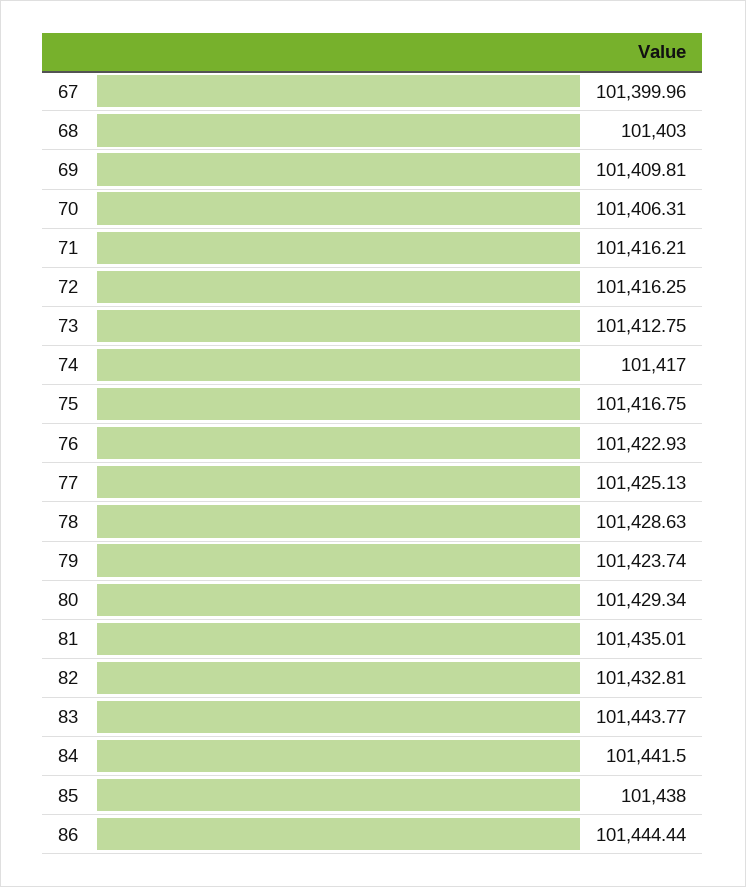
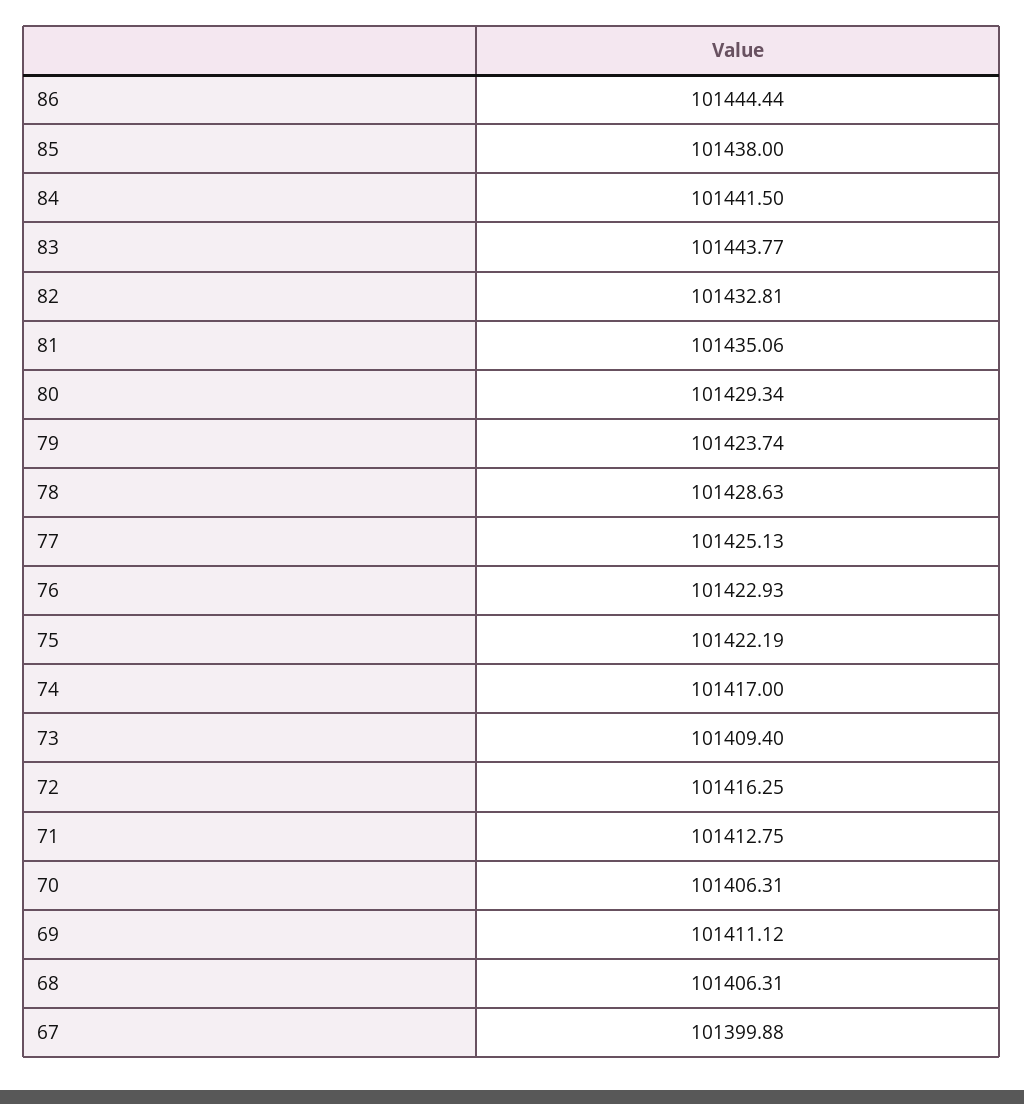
67: 101399.96 -> 101399.88
68: 101403 -> 101406.31
69: 101409.81 -> 101411.12
71: 101416.21 -> 101412.75
73: 101412.75 -> 101409.4
75: 101416.75 -> 101422.19
81: 101435.01 -> 101435.06

